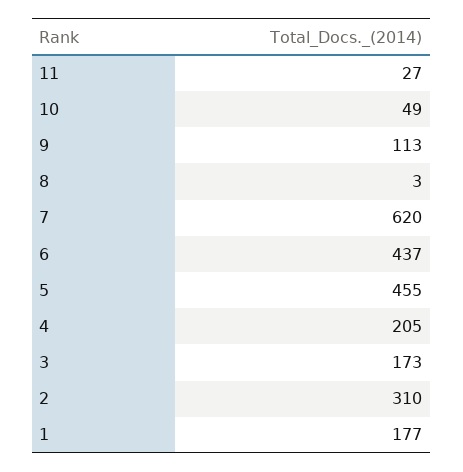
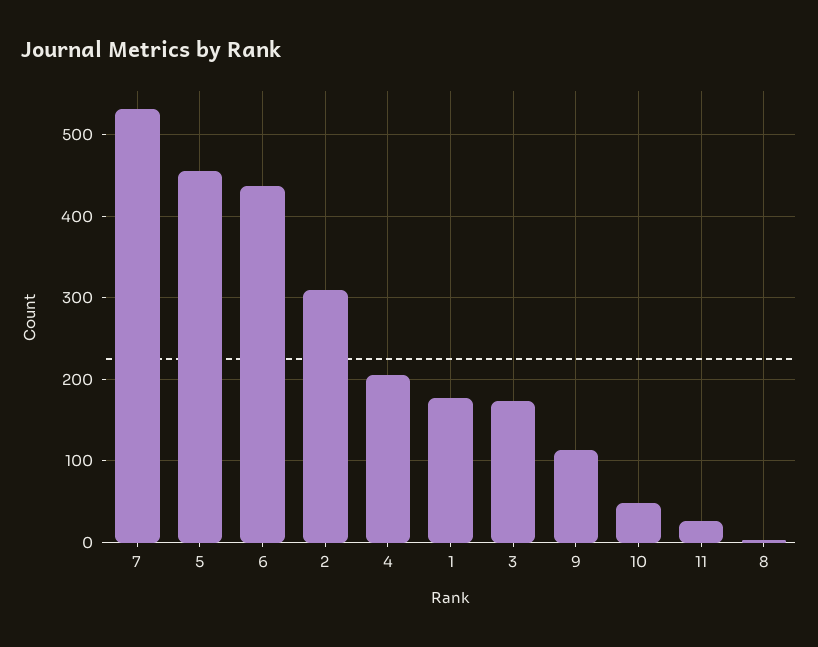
7: 620 -> 530

